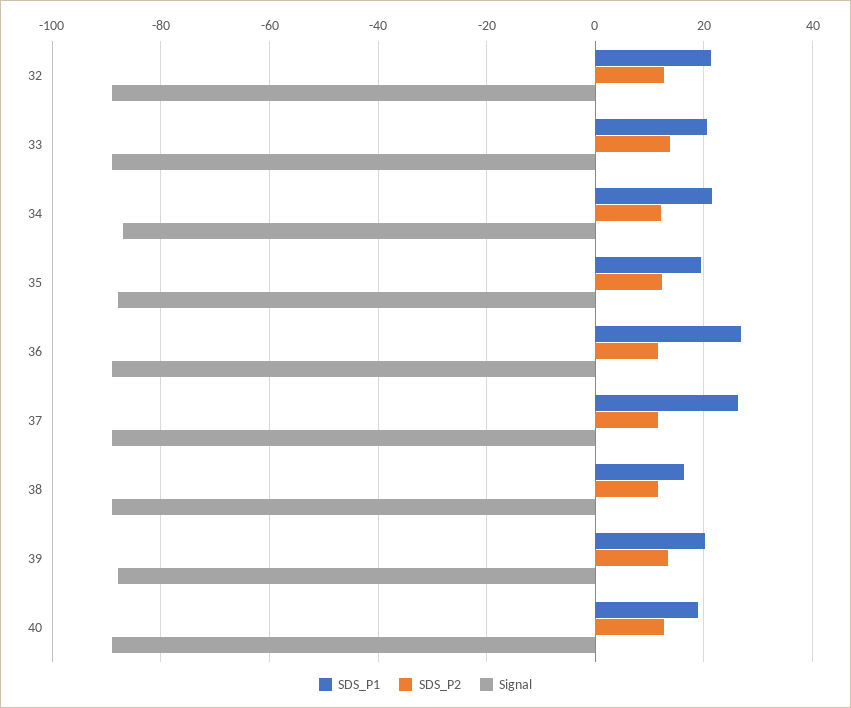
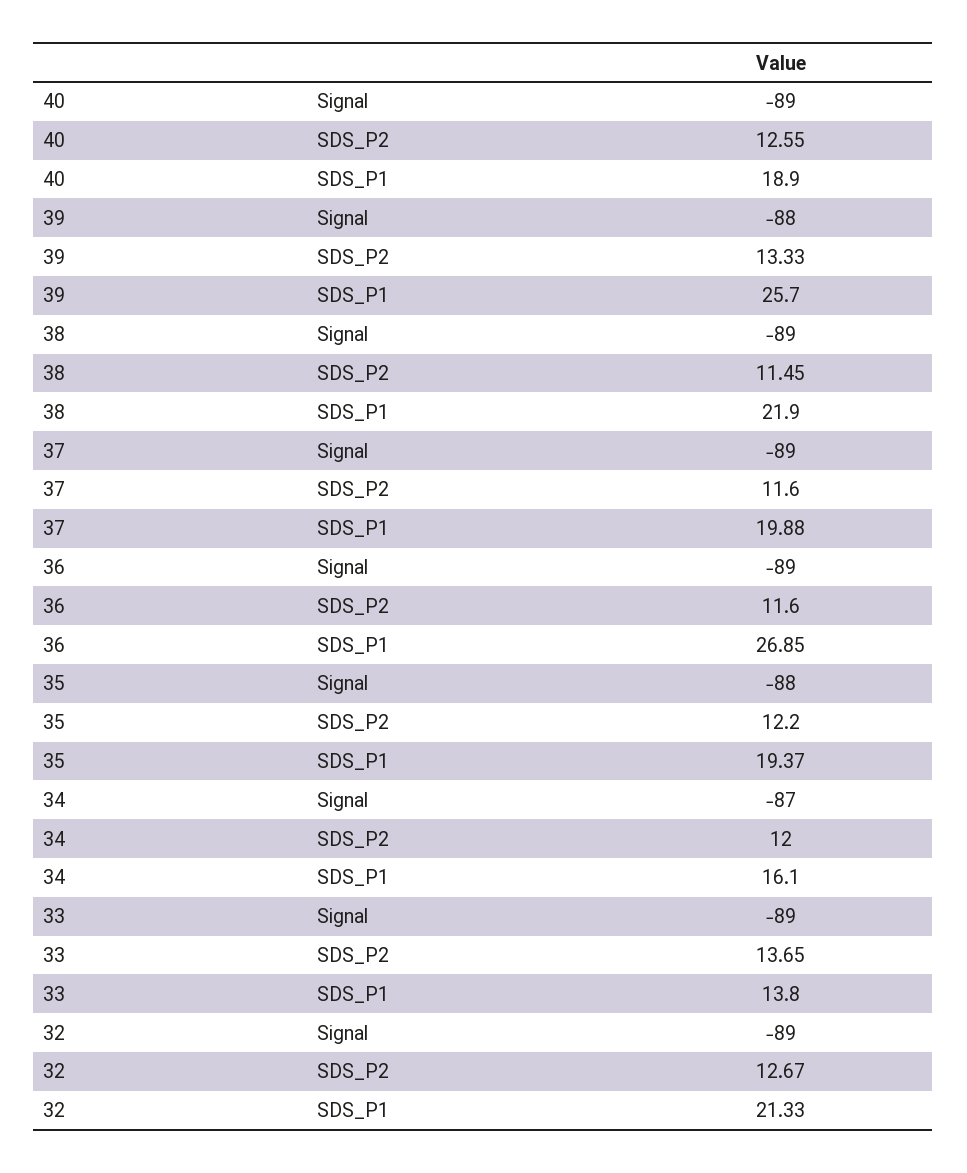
SDS_P1, 33: 20 -> 13.8
SDS_P1, 34: 22 -> 16.1
SDS_P1, 37: 26 -> 19.88
SDS_P1, 38: 16 -> 21.9
SDS_P1, 39: 20 -> 25.7

